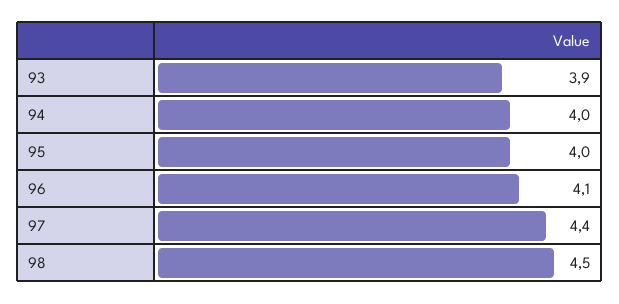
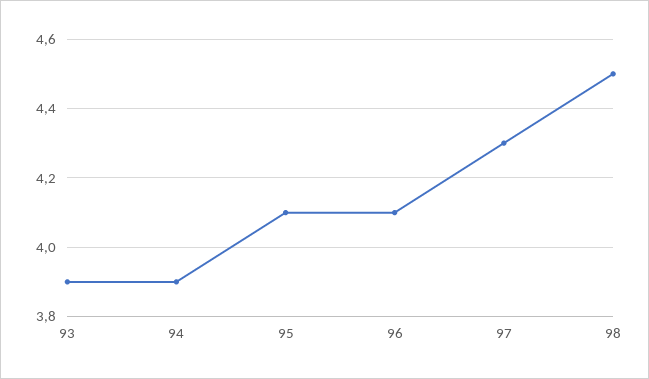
94: 4 -> 3.9
95: 4 -> 4.1
97: 4.4 -> 4.3

